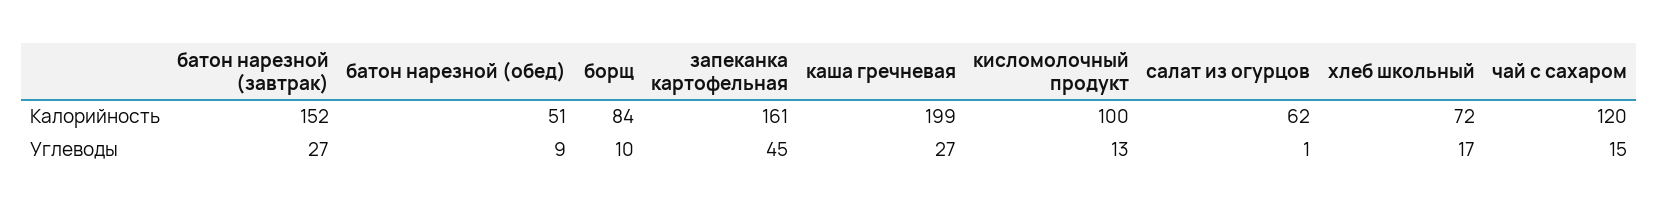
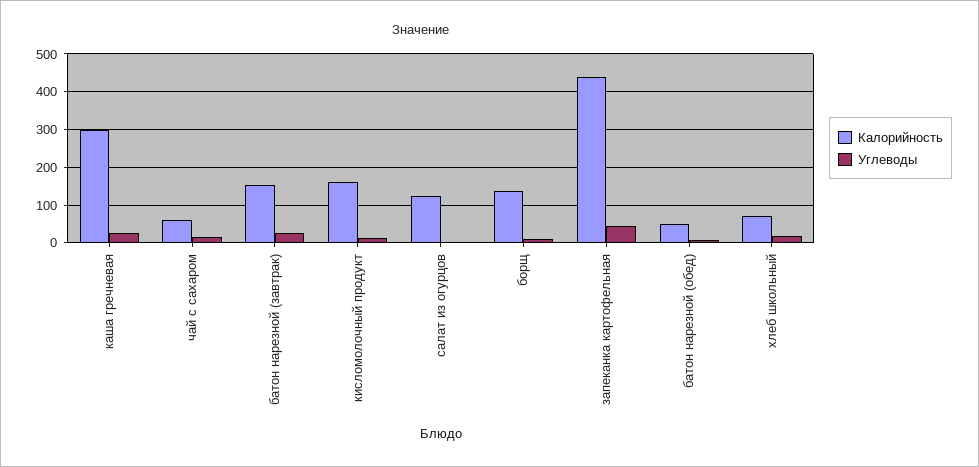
Калорийность, борщ: 84 -> 140
Калорийность, запеканка картофельная: 161 -> 440
Калорийность, каша гречневая: 199 -> 300
Калорийность, кисломолочный продукт: 100 -> 160
Калорийность, салат из огурцов: 62 -> 120
Калорийность, чай с сахаром: 120 -> 60

